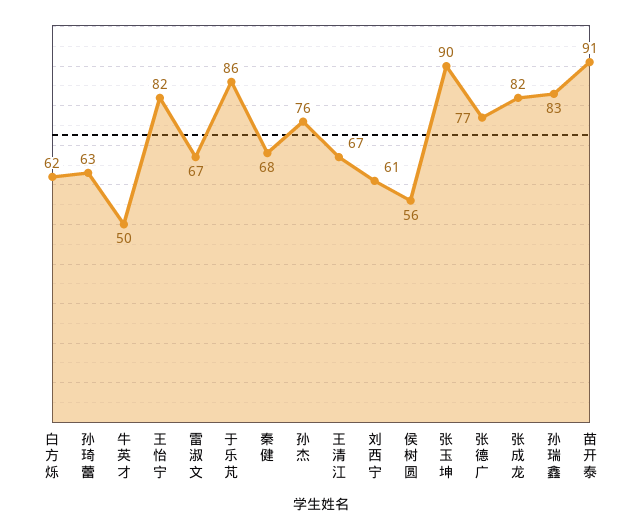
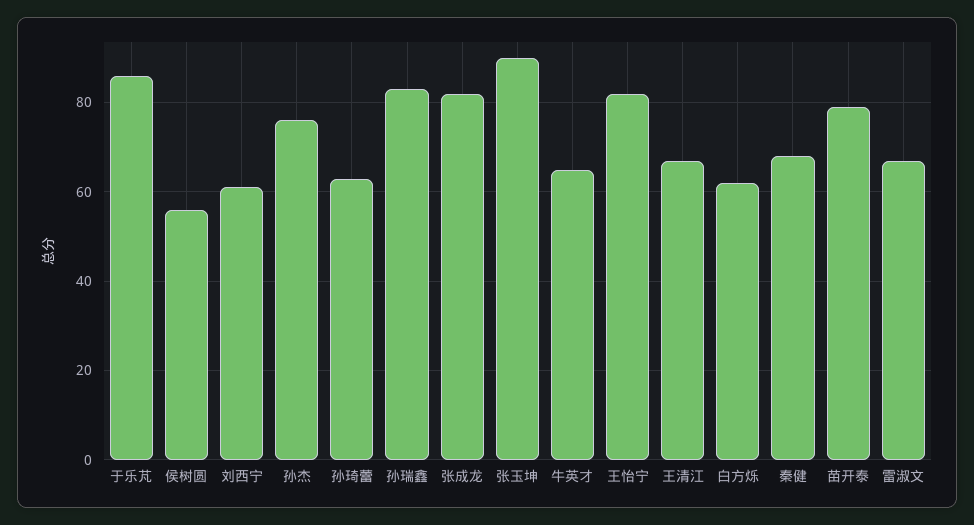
牛英才: 50 -> 65
张德广: 77 -> none
苗开泰: 91 -> 80

